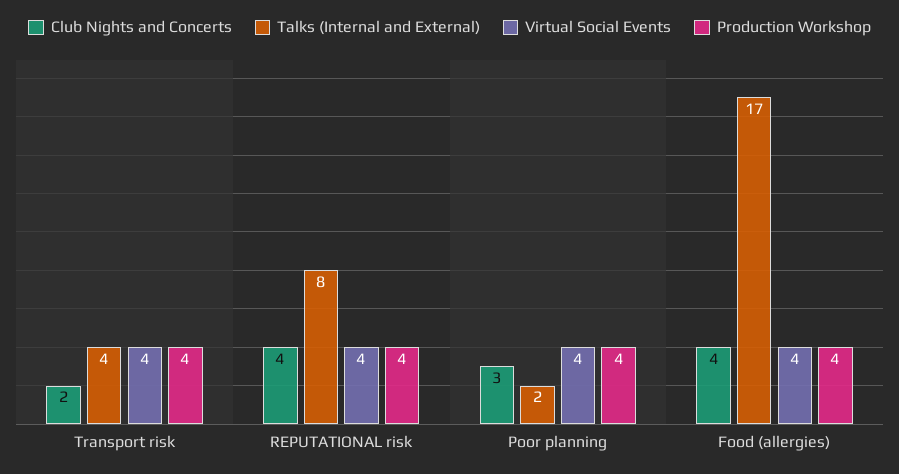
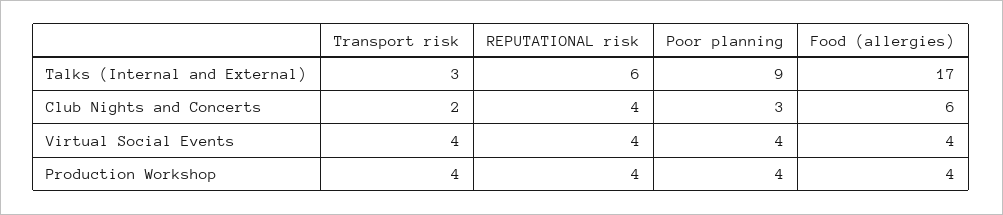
Talks (Internal and External), Transport risk: 4 -> 3
Talks (Internal and External), REPUTATIONAL risk: 8 -> 6
Talks (Internal and External), Poor planning: 2 -> 9
Club Nights and Concerts, Food (allergies): 4 -> 6

